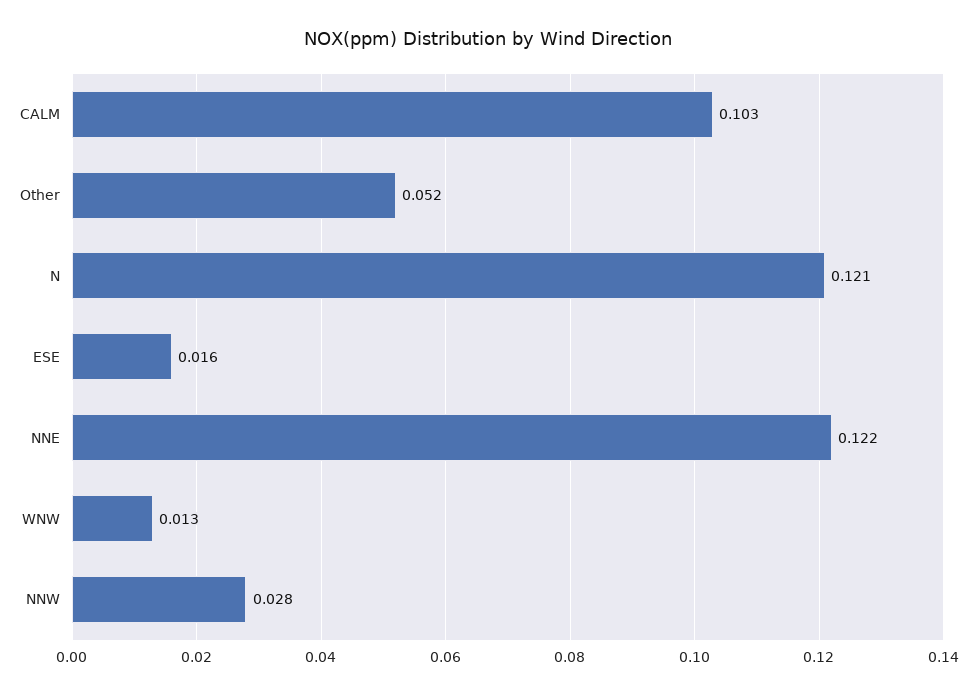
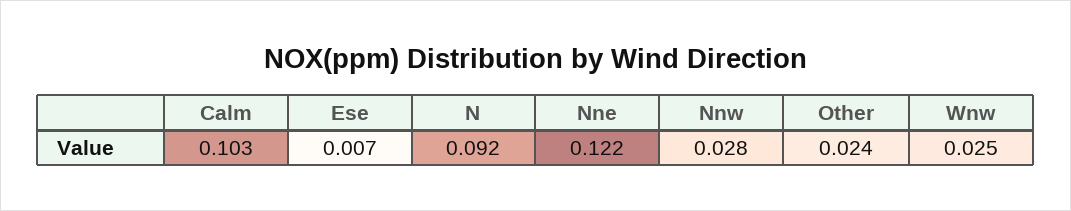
Other: 0.052 -> 0.024
N: 0.121 -> 0.092
ESE: 0.016 -> 0.007
WNW: 0.013 -> 0.025

